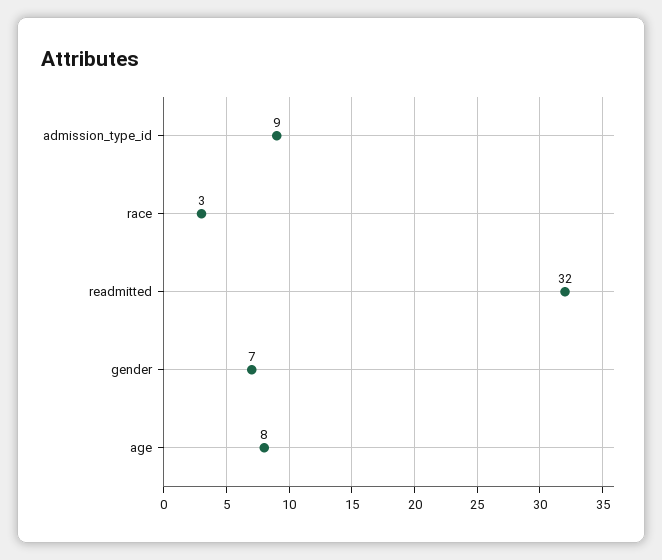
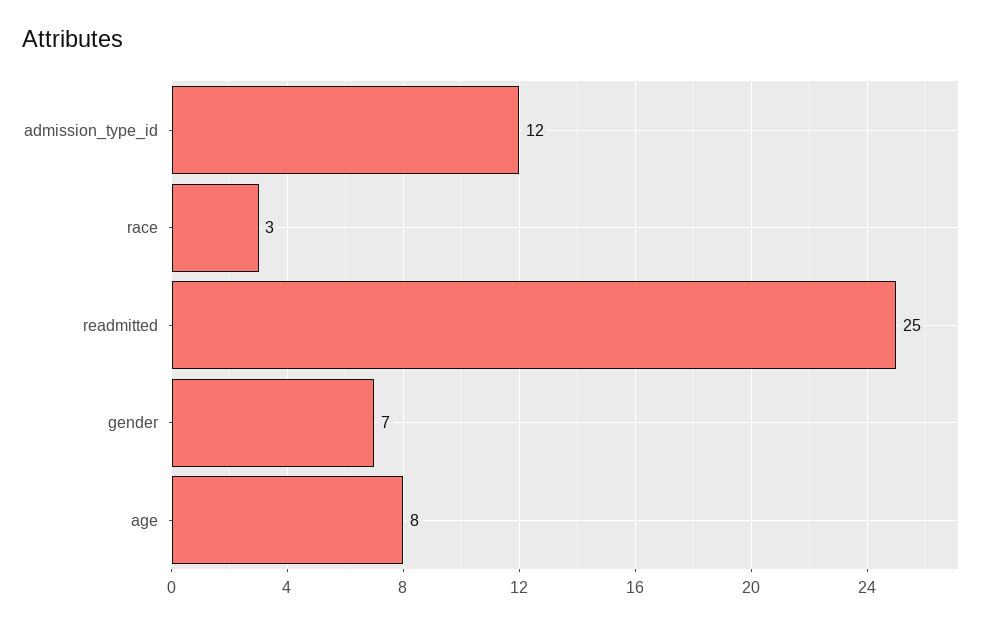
admission_type_id: 9 -> 12
readmitted: 32 -> 25

